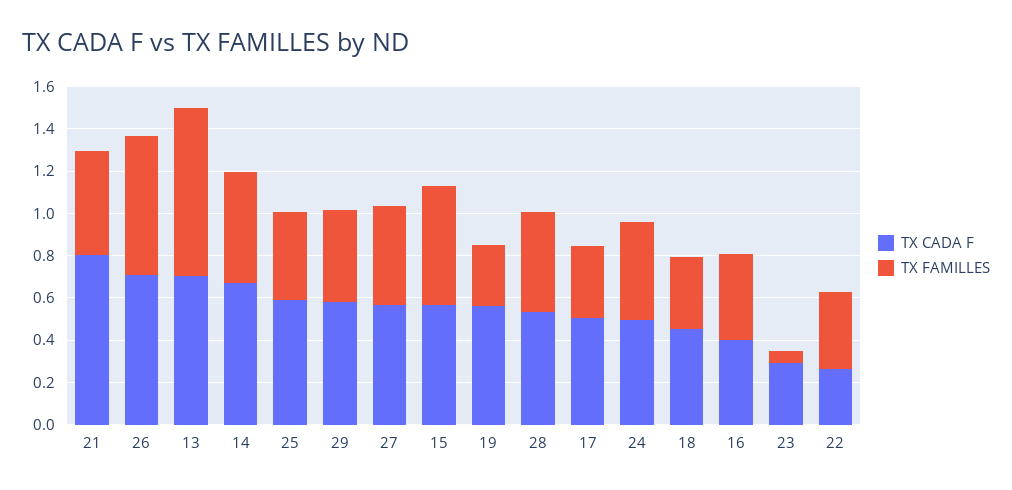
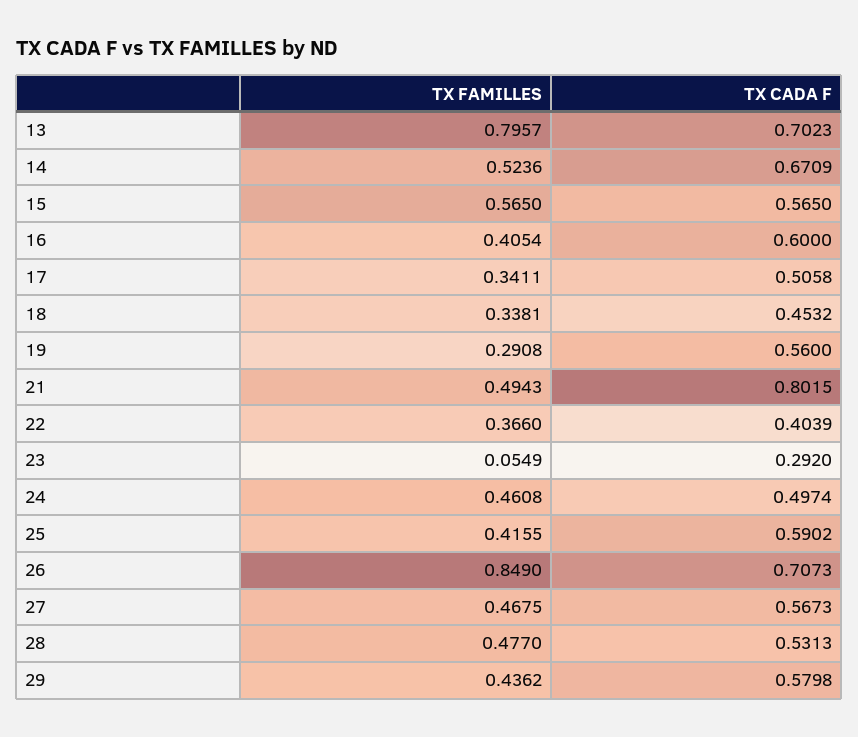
TX FAMILLES, 26: 0.65 -> 0.849
TX CADA F, 16: 0.4 -> 0.6
TX CADA F, 22: 0.25 -> 0.4039

